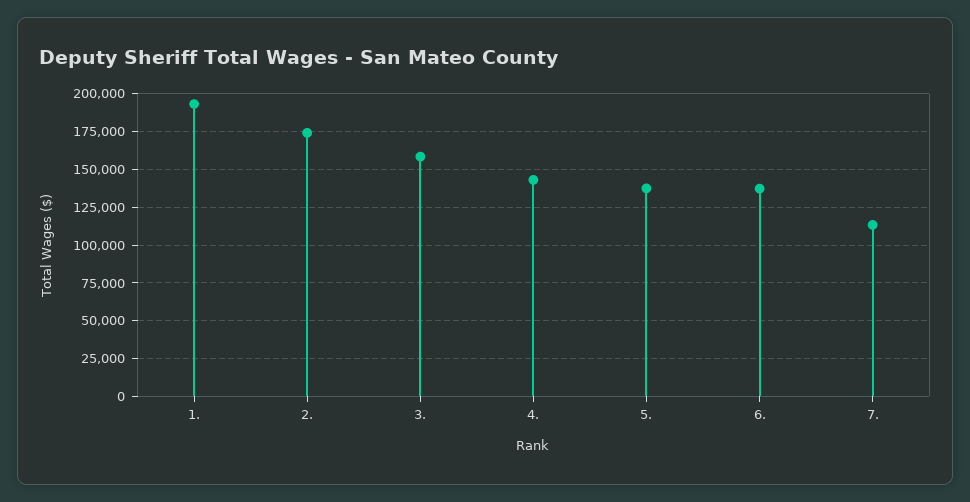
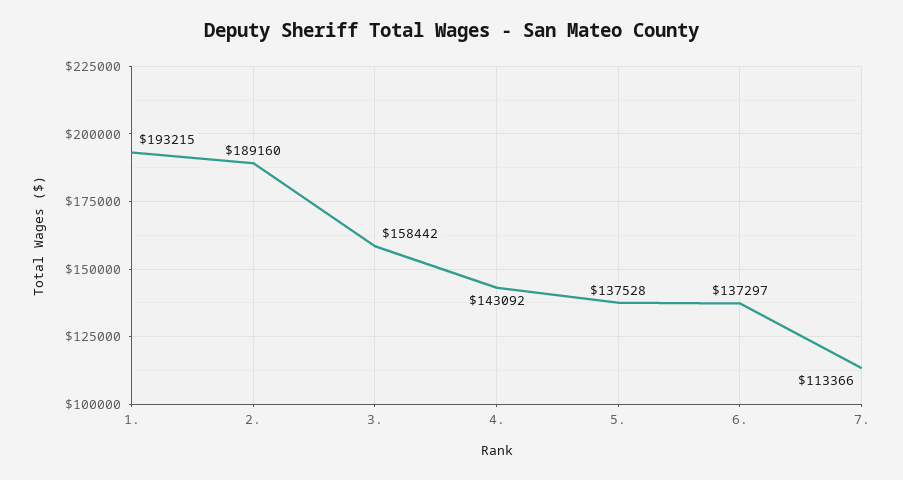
2.: 175000 -> 189160

